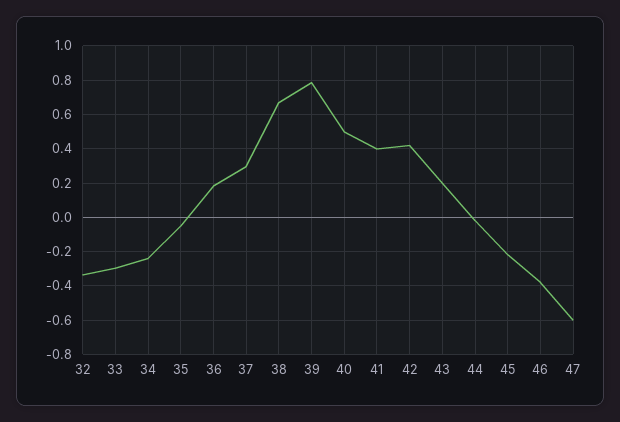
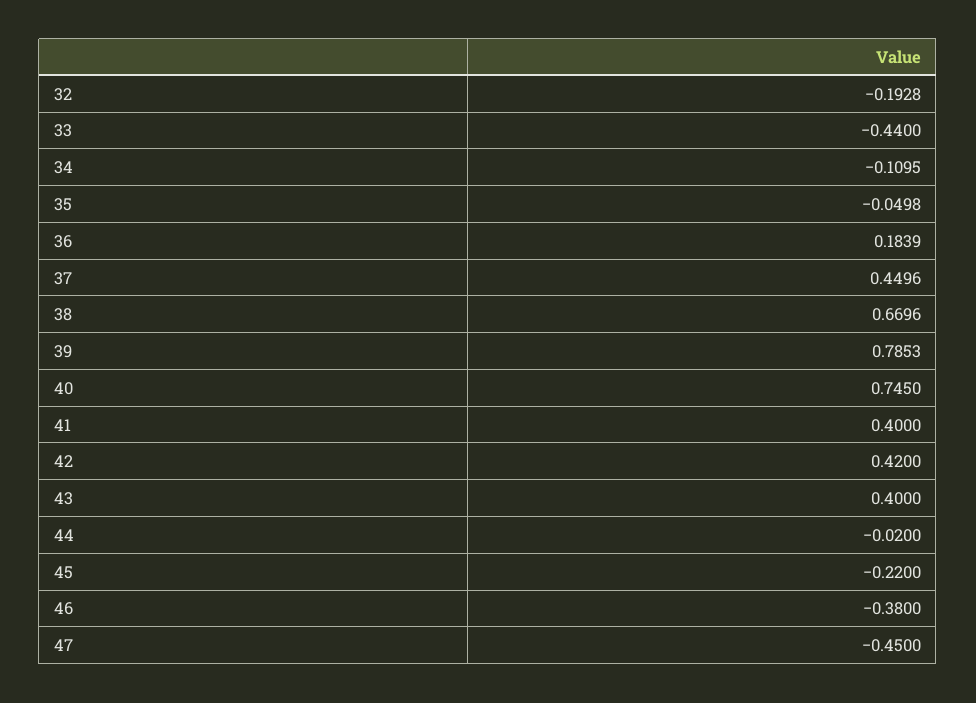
32: -0.35 -> -0.1928
33: -0.3 -> -0.44
34: -0.25 -> -0.1095
37: 0.3 -> 0.4496
40: 0.5 -> 0.745
43: 0.2 -> 0.4
47: -0.6 -> -0.45

